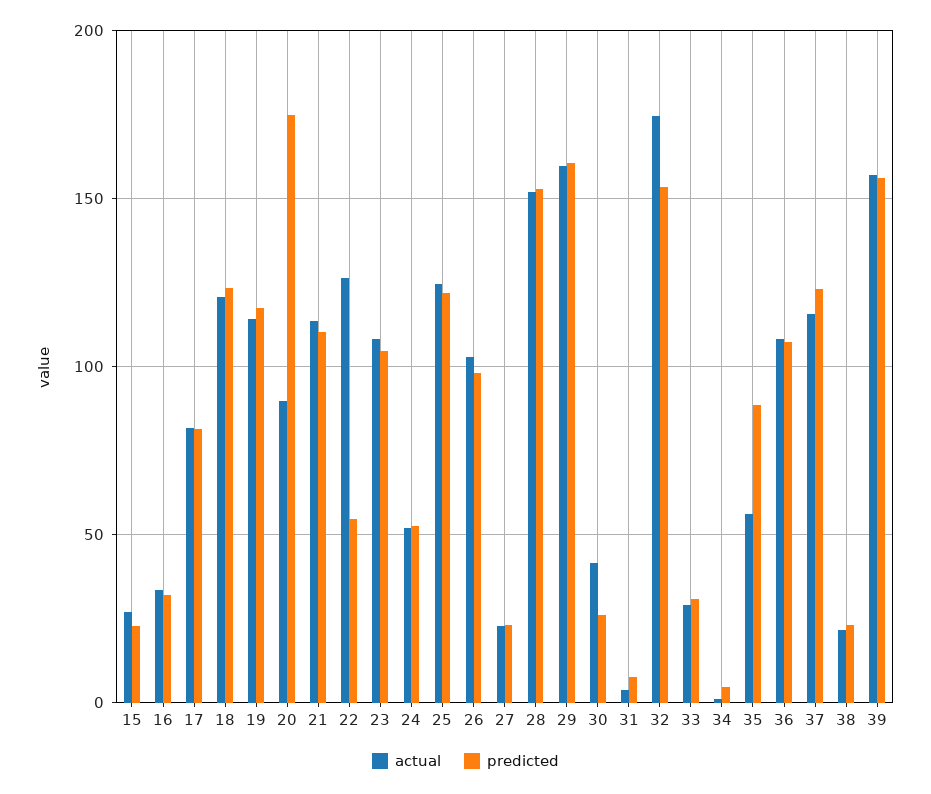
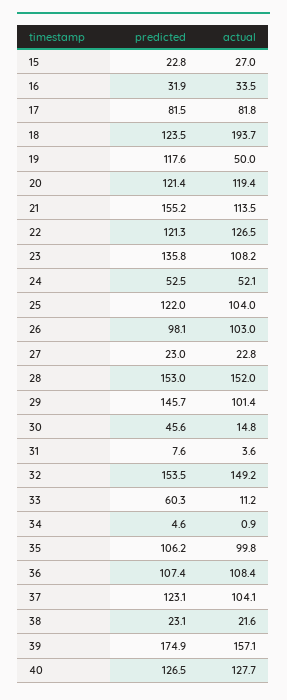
actual, 18: 120 -> 193.7
actual, 19: 115 -> 50
actual, 20: 90 -> 119.4
predicted, 20: 175 -> 121.4
predicted, 21: 110 -> 155.2
predicted, 22: 55 -> 121.3
predicted, 23: 105 -> 135.8
actual, 25: 125 -> 104
actual, 29: 160 -> 101.4
predicted, 29: 160 -> 145.7
actual, 30: 40 -> 14.8
predicted, 30: 25 -> 45.6
actual, 32: 175 -> 149.2
actual, 33: 30 -> 11.2
predicted, 33: 30 -> 60.3
actual, 35: 55 -> 99.8
predicted, 35: 90 -> 106.2
actual, 37: 115 -> 104.1
predicted, 39: 155 -> 174.9
predicted, 40: none -> 126.5
actual, 40: none -> 127.7

